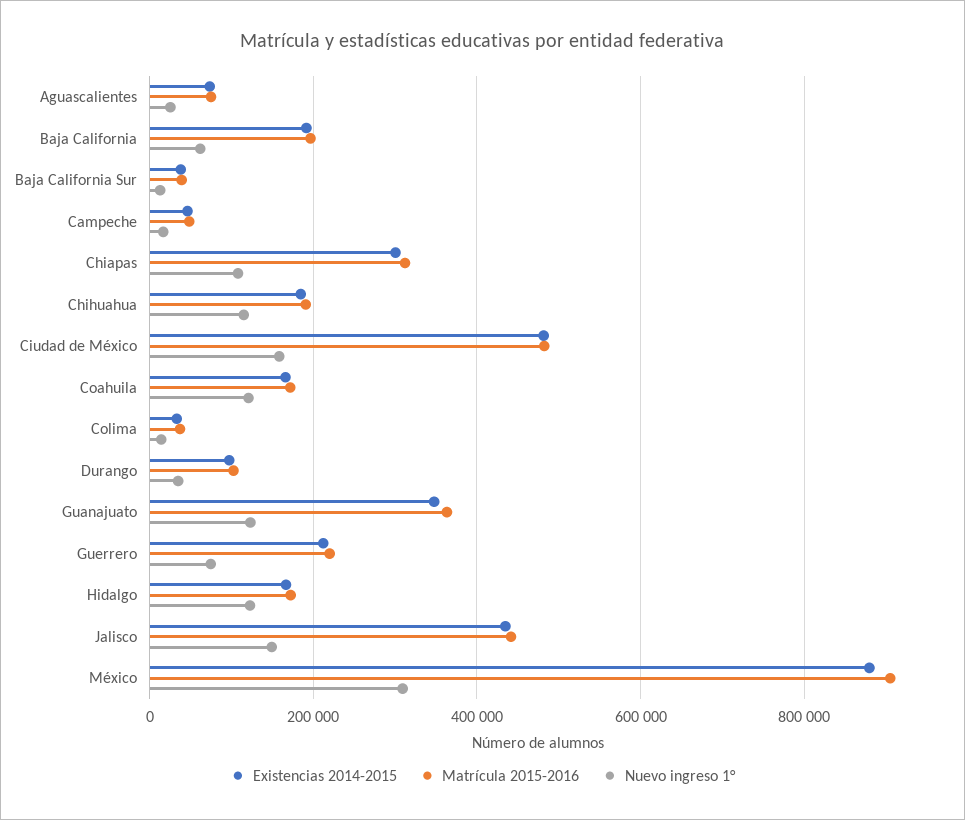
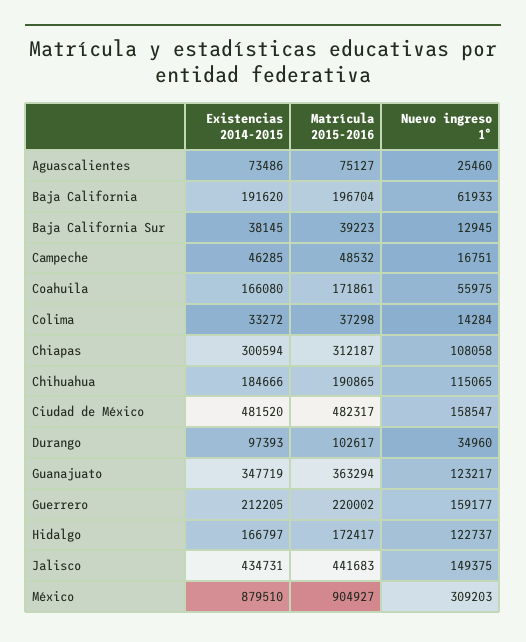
Nuevo ingreso 1°, Coahuila: 120000 -> 55975
Nuevo ingreso 1°, Guerrero: 80000 -> 159177

